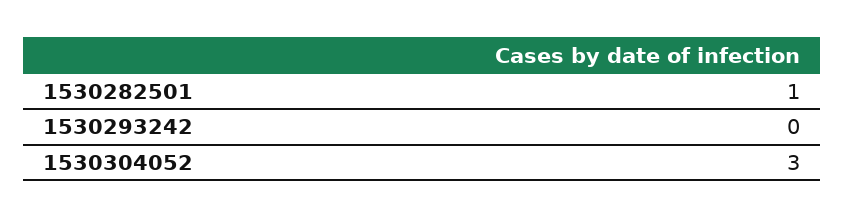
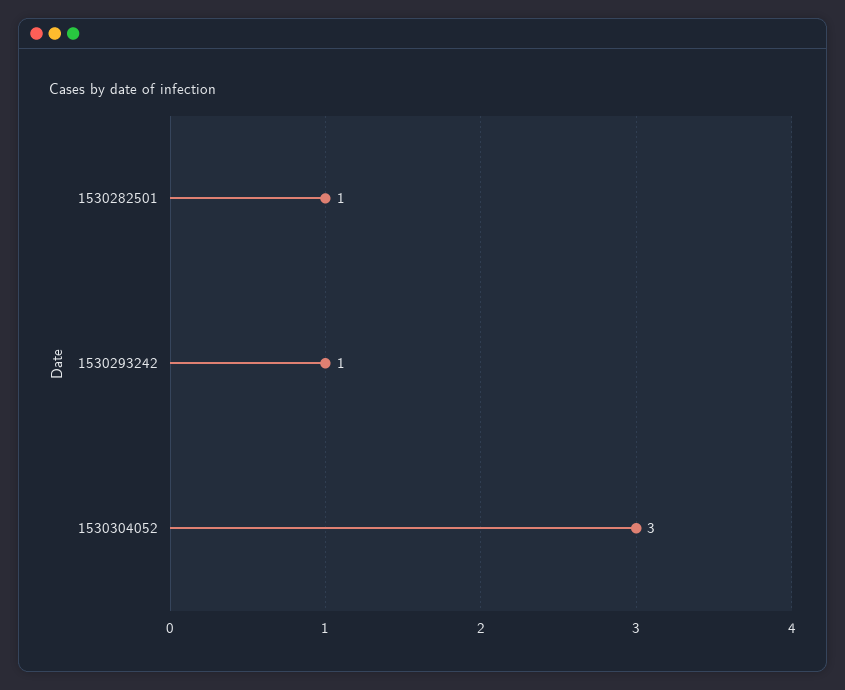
1530293242: 0 -> 1

